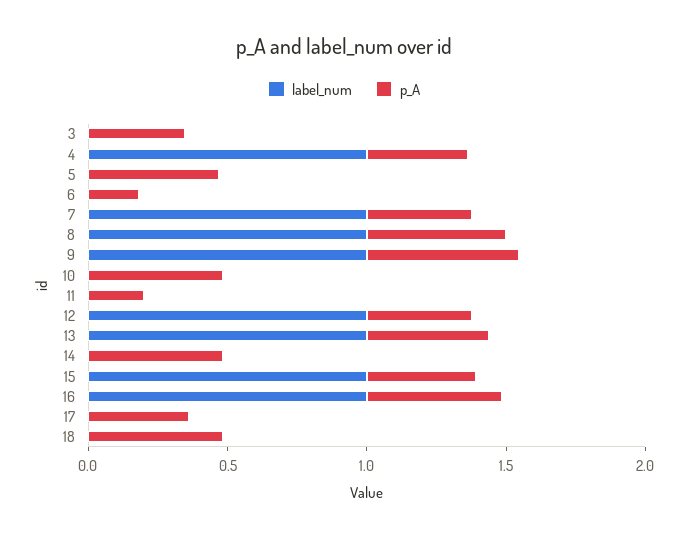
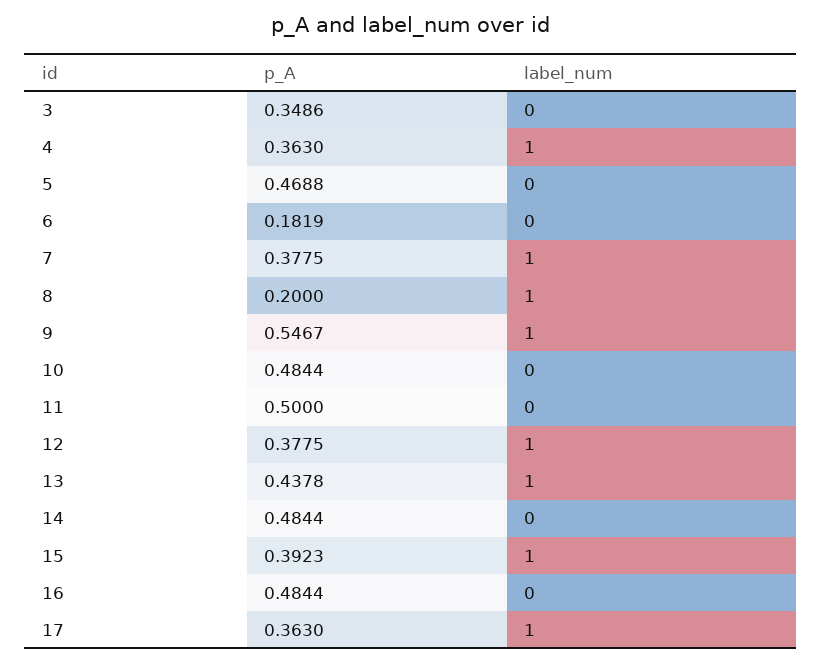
p_A, 8: 0.5 -> 0.2
p_A, 11: 0.2 -> 0.5
label_num, 16: 1 -> 0
label_num, 17: 0 -> 1
label_num, 18: 0 -> none
p_A, 18: 0.5 -> none

